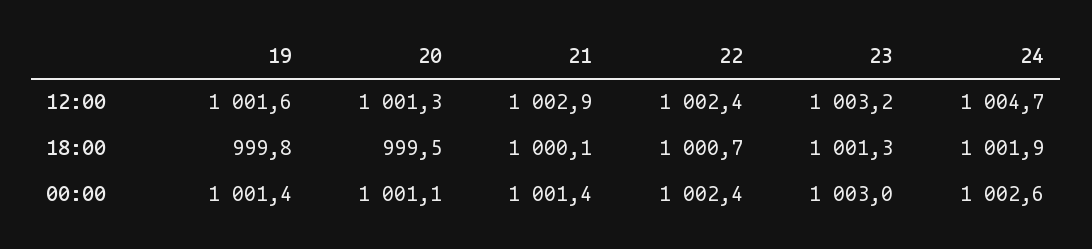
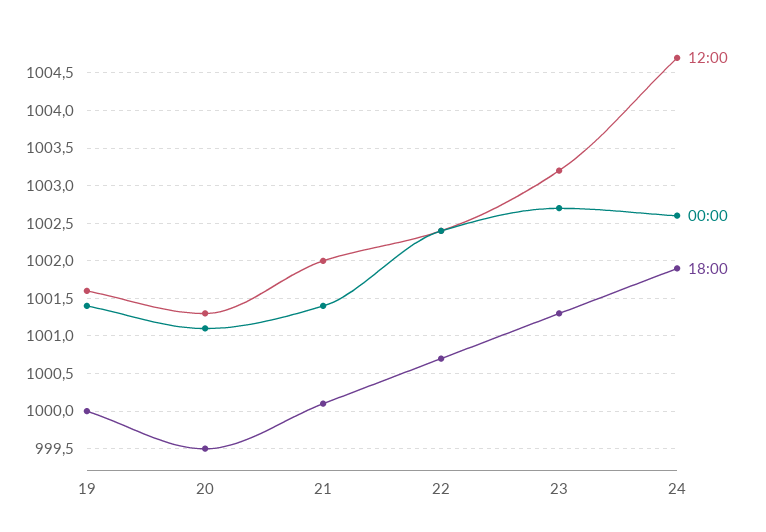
12:00, 21: 1002.9 -> 1002
18:00, 19: 999.8 -> 1000
00:00, 23: 1003 -> 1002.7

